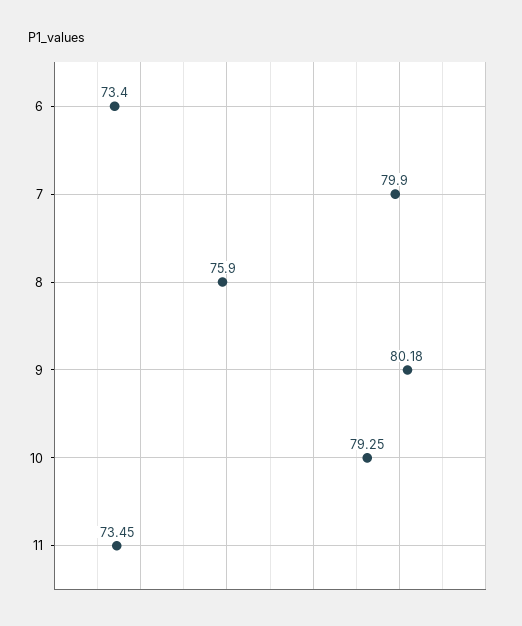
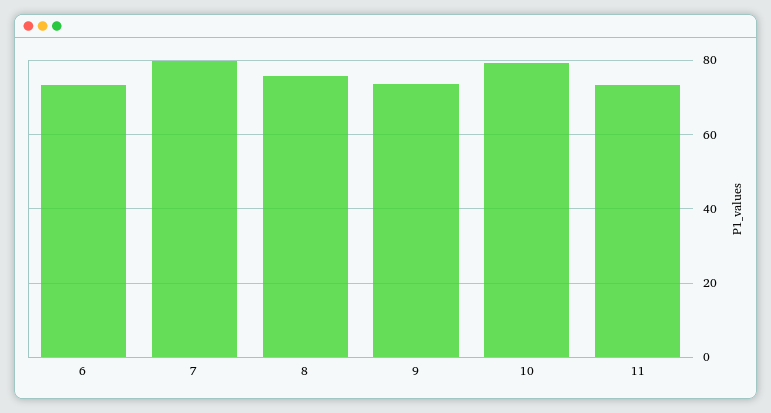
9: 80.18 -> 74

